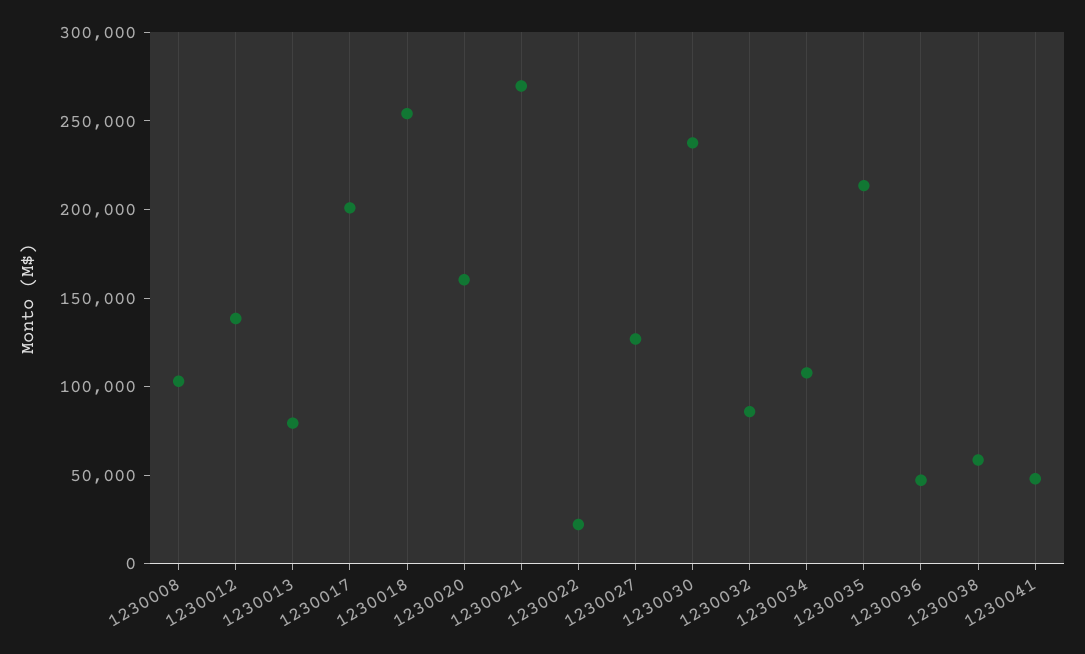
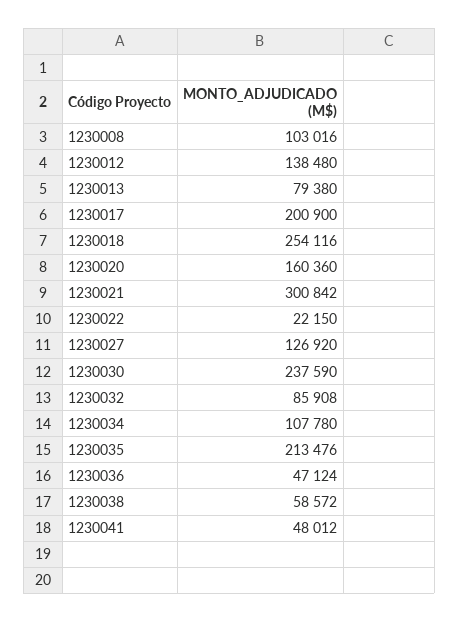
1230021: 270000 -> 300842

